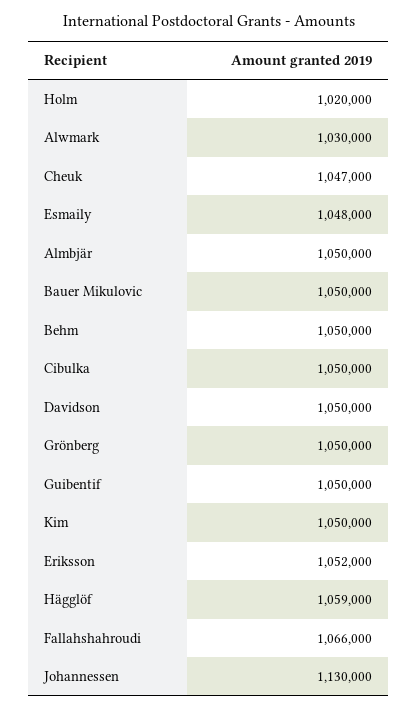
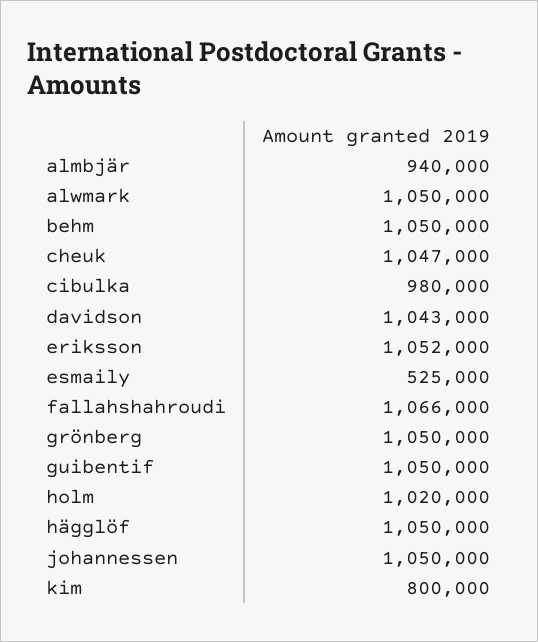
Alwmark: 1030000 -> 1050000
Esmaily: 1048000 -> 525000
Almbjär: 1050000 -> 940000
Bauer Mikulovic: 1050000 -> none
Cibulka: 1050000 -> 980000
Davidson: 1050000 -> 1043000
Kim: 1050000 -> 800000
Hägglöf: 1059000 -> 1050000
Johannessen: 1130000 -> 1050000

